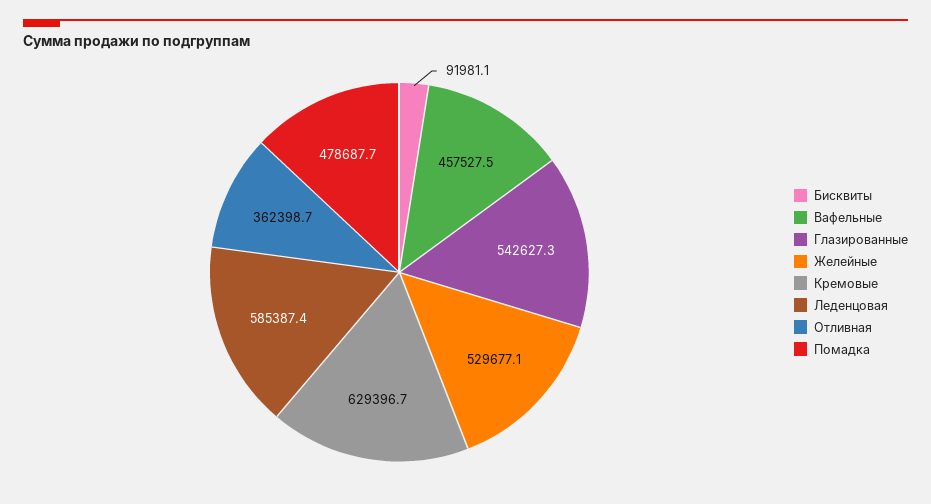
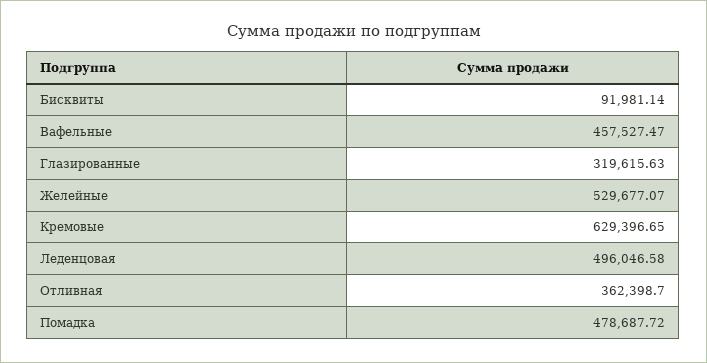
Глазированные: 542627.3 -> 319615.63
Леденцовая: 585387.4 -> 496046.58

